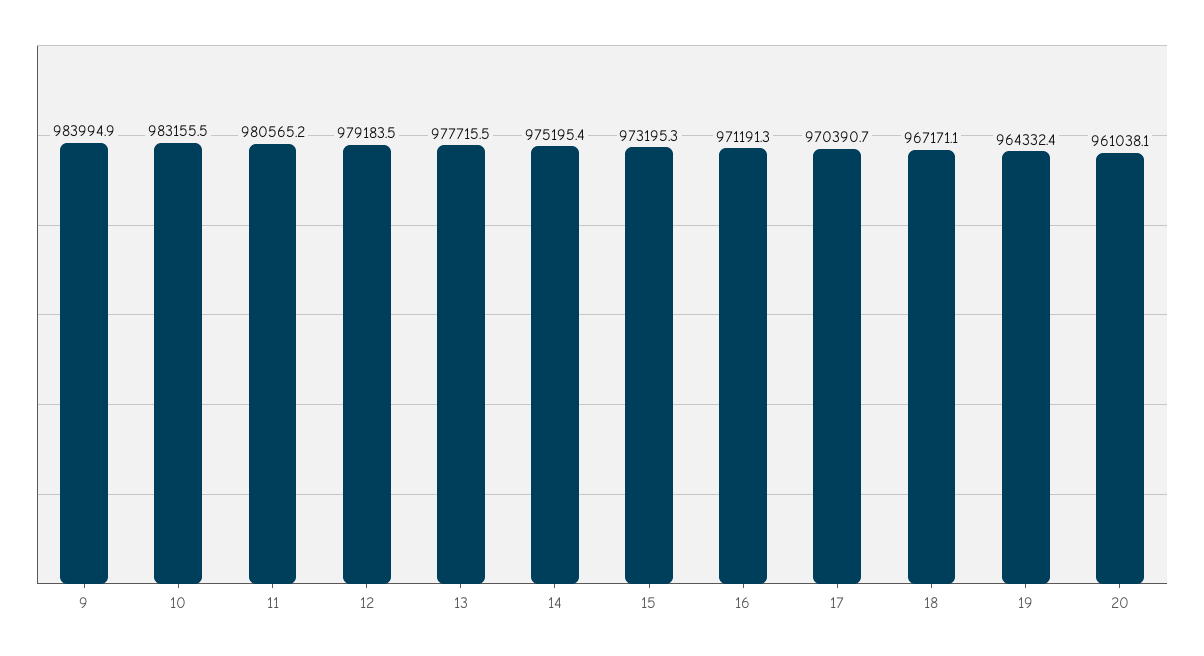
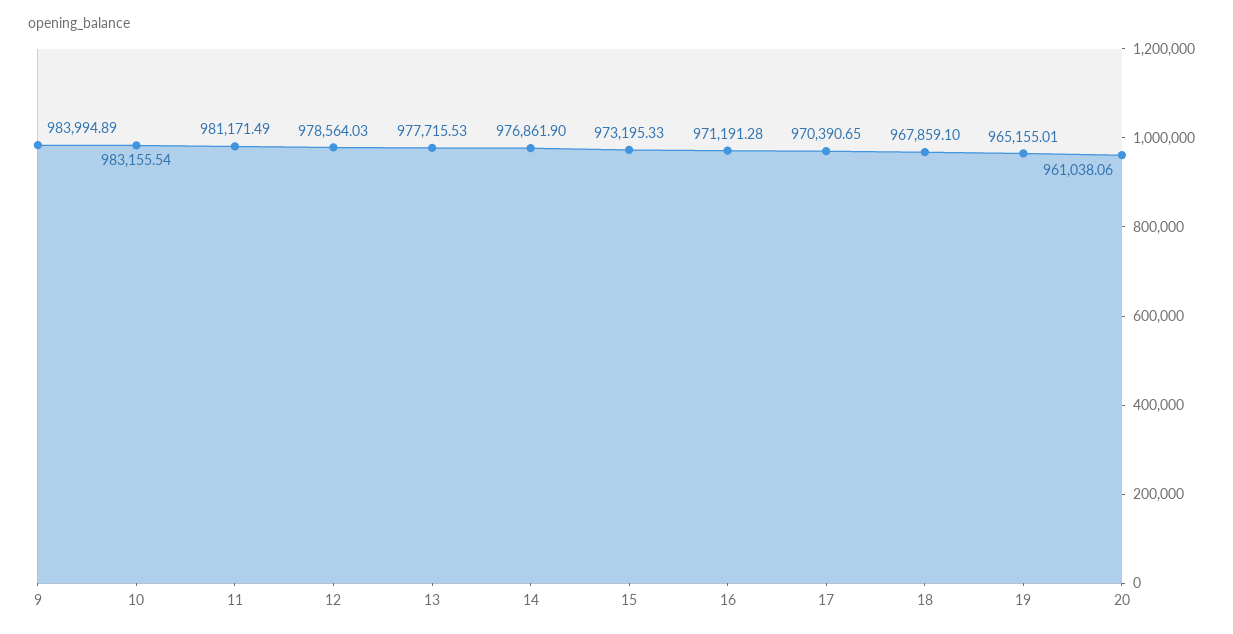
11: 980565.2 -> 981171.49
12: 979183.5 -> 978564.03
14: 975195.4 -> 976861.9
18: 967171.1 -> 967859.1
19: 964332.4 -> 965155.01

